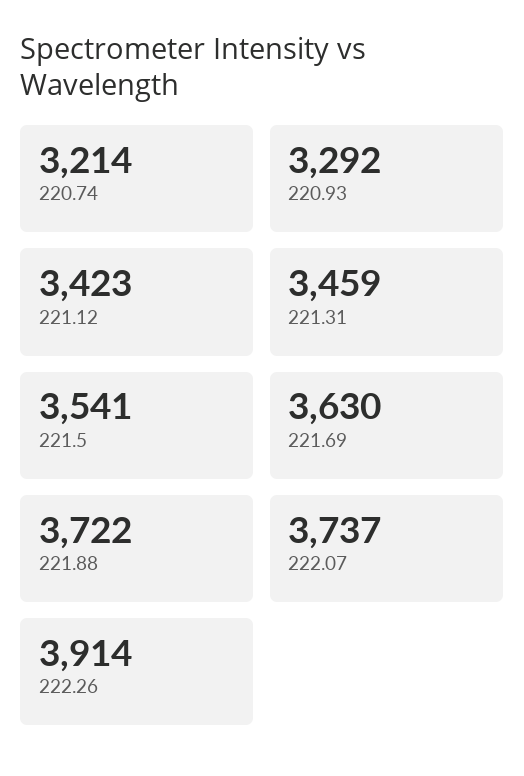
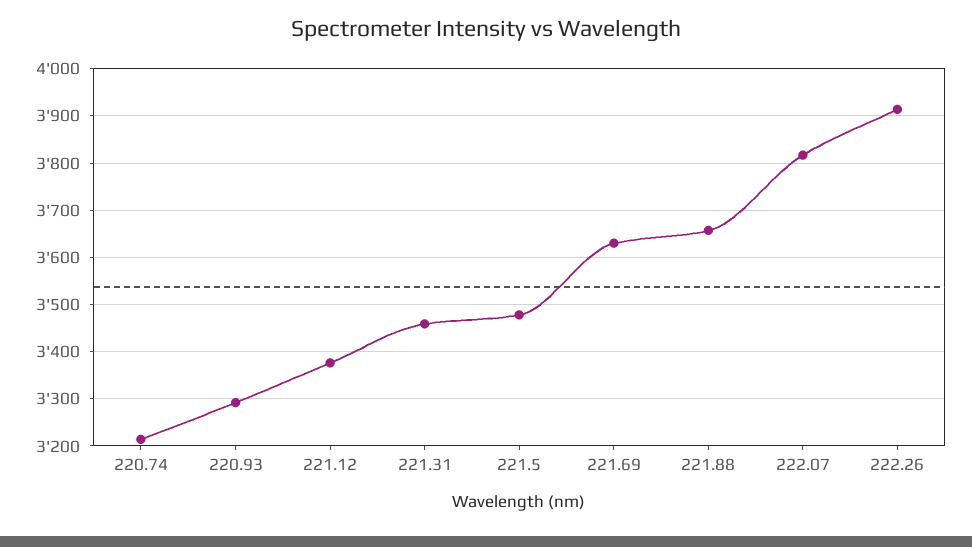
221.12: 3423 -> 3380
221.5: 3541 -> 3480
221.88: 3722 -> 3660
222.07: 3737 -> 3820

